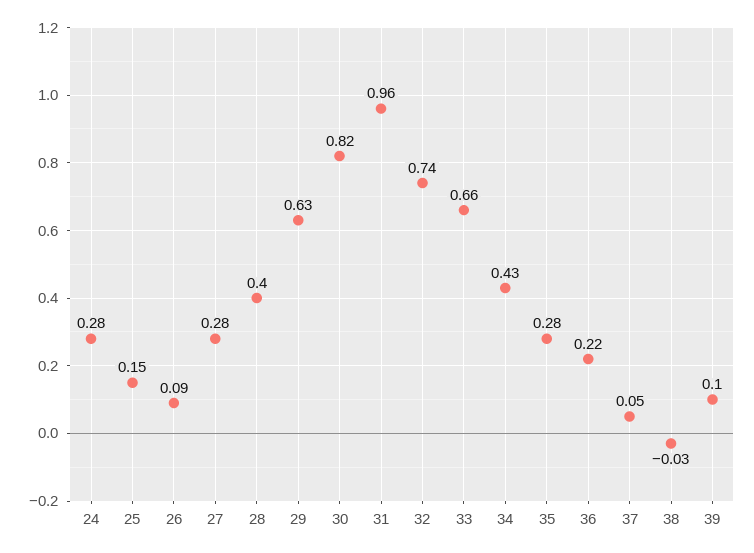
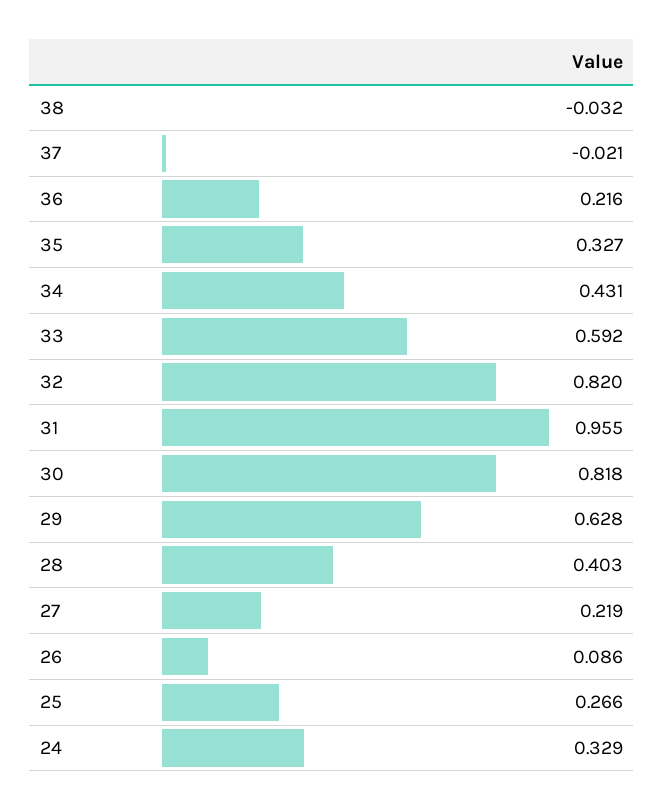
24: 0.28 -> 0.329
25: 0.15 -> 0.266
27: 0.28 -> 0.219
32: 0.74 -> 0.82
33: 0.66 -> 0.592
35: 0.28 -> 0.327
37: 0.05 -> -0.021
39: 0.1 -> none

